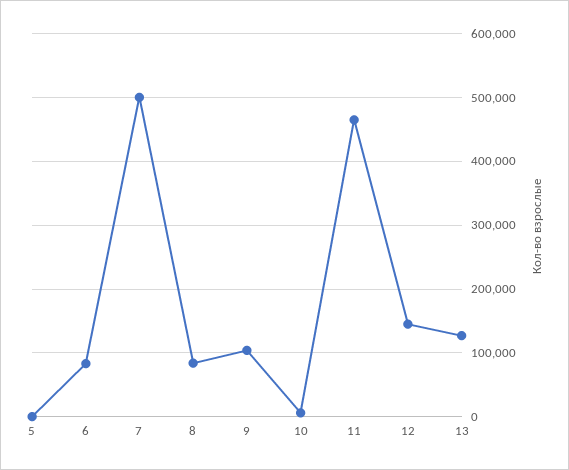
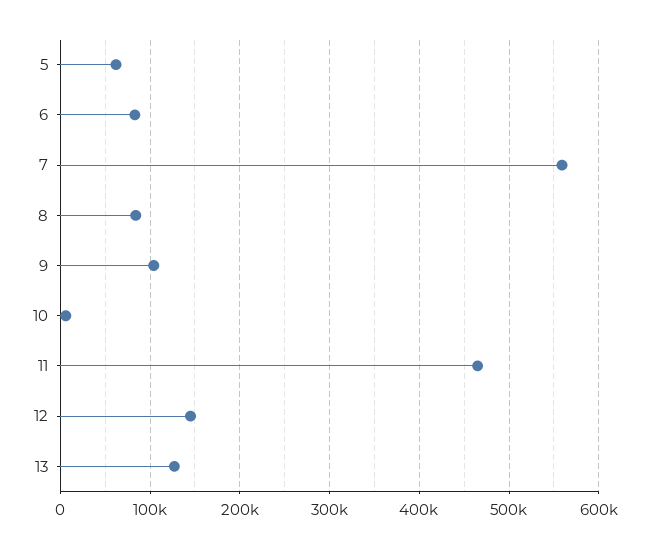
5: 0 -> 60000
7: 500000 -> 560000

